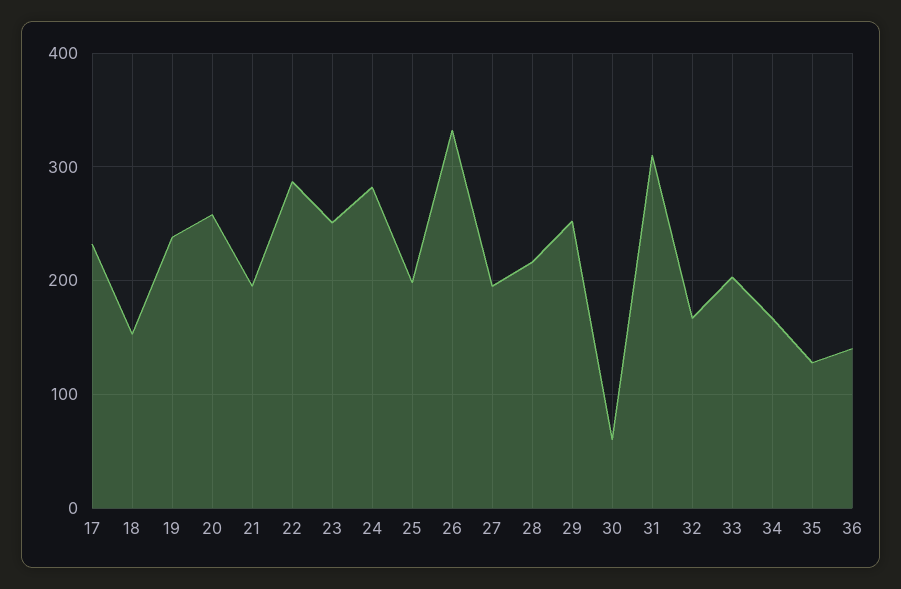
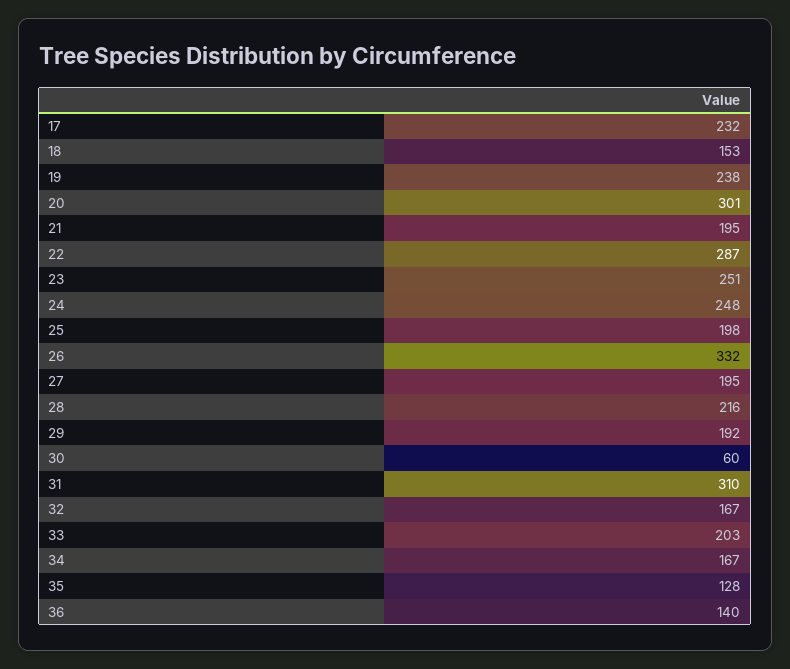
20: 260 -> 301
24: 280 -> 248
29: 250 -> 192

